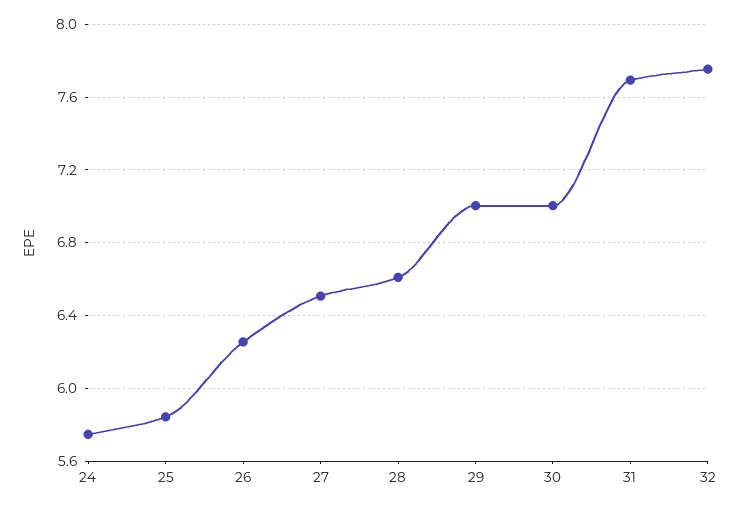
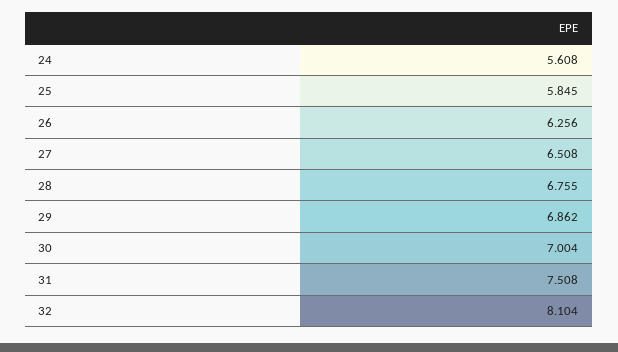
24: 5.75 -> 5.608
28: 6.6 -> 6.755
29: 7 -> 6.862
31: 7.7 -> 7.508
32: 7.75 -> 8.104

